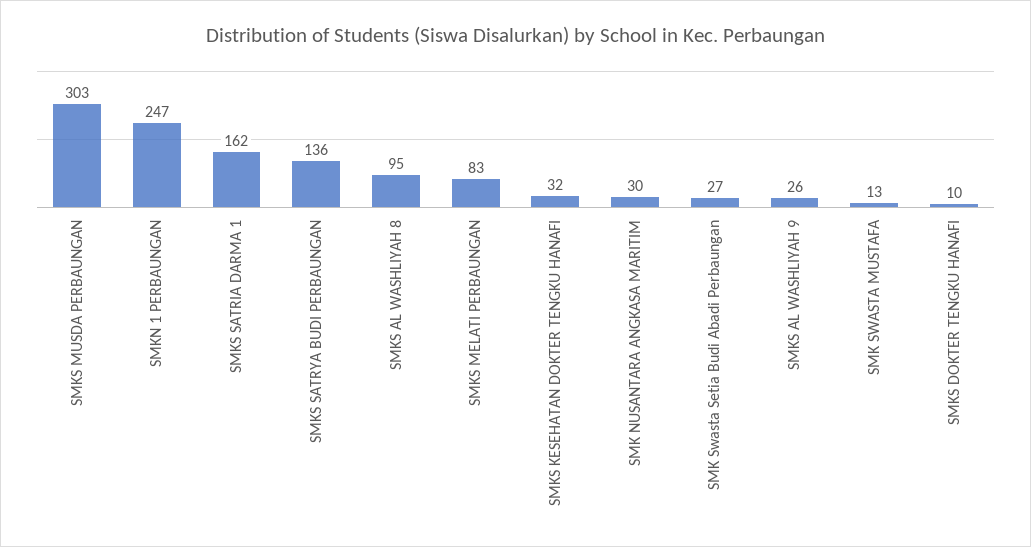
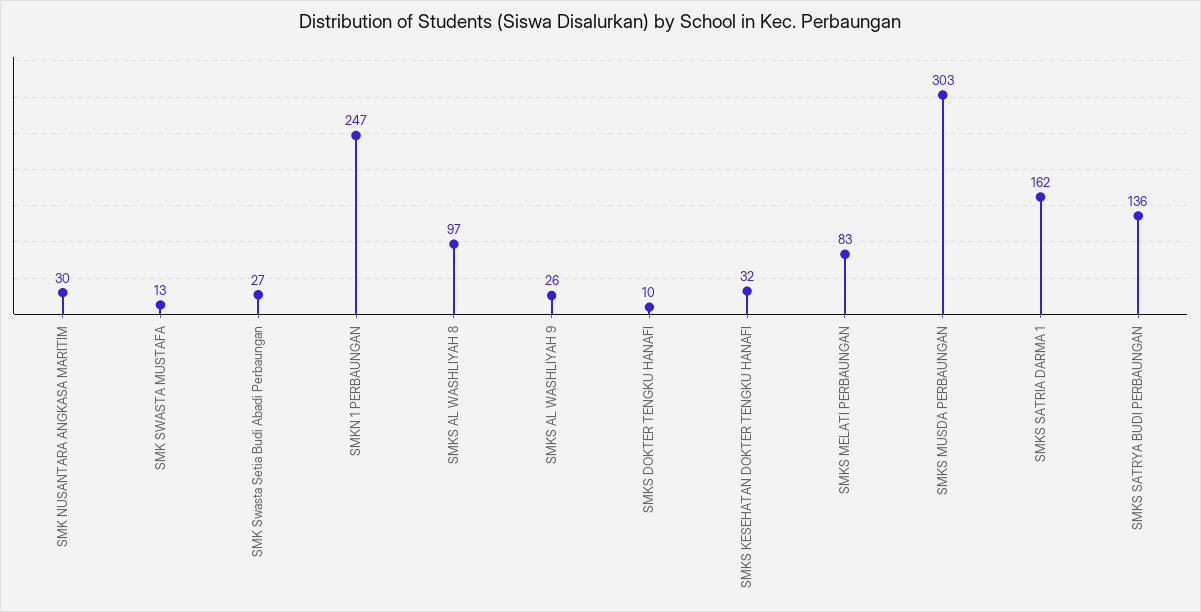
SMKS AL WASHLIYAH 8: 95 -> 97

